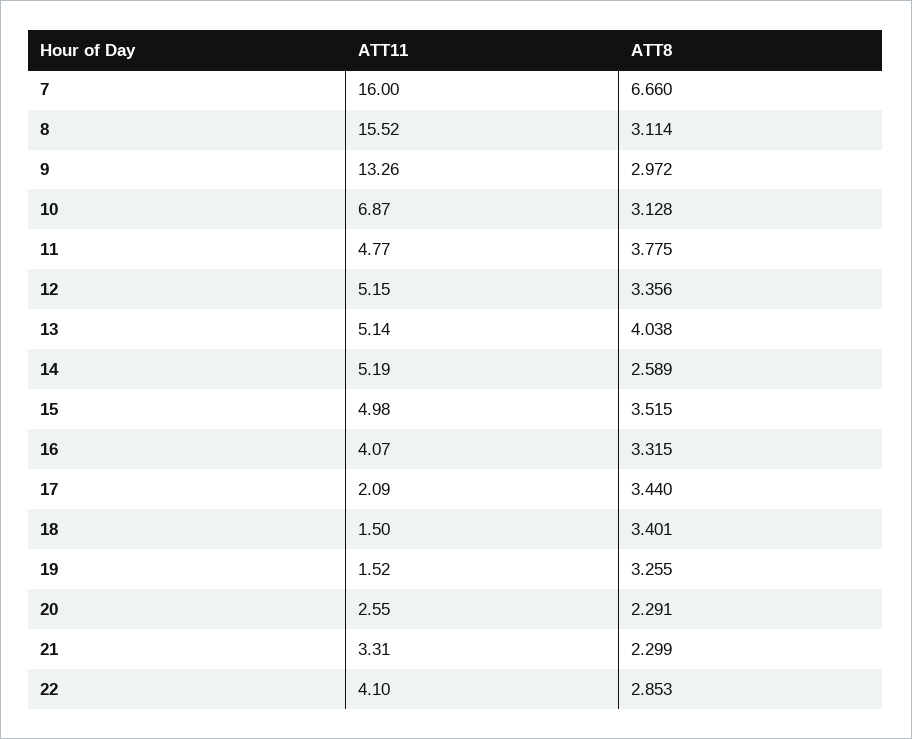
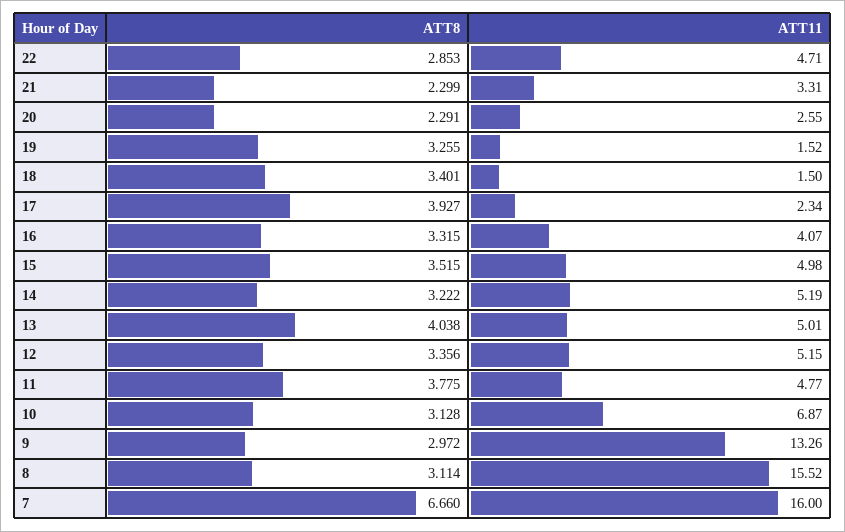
ATT11, 13: 5.14 -> 5.01
ATT8, 14: 2.589 -> 3.222
ATT11, 17: 2.09 -> 2.34
ATT8, 17: 3.44 -> 3.927
ATT11, 22: 4.1 -> 4.71

